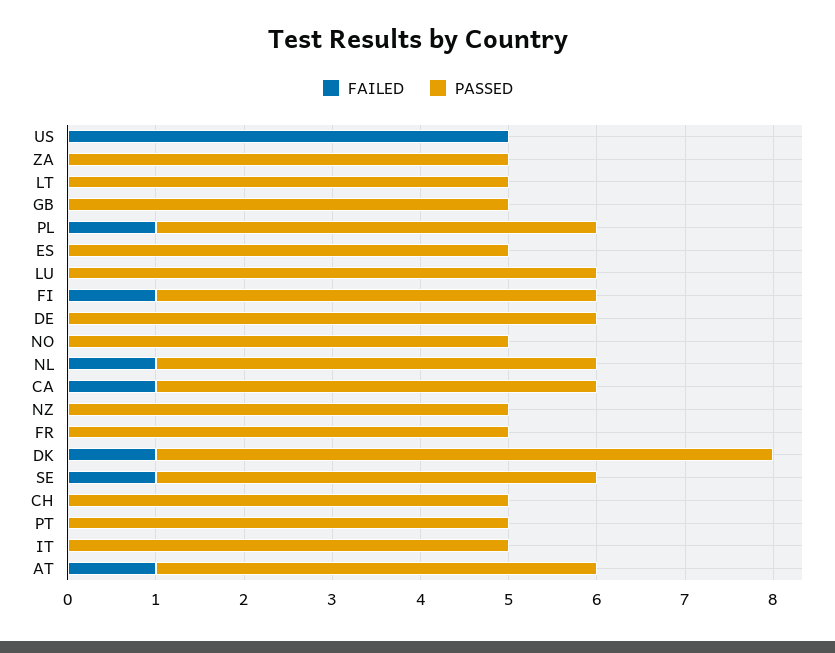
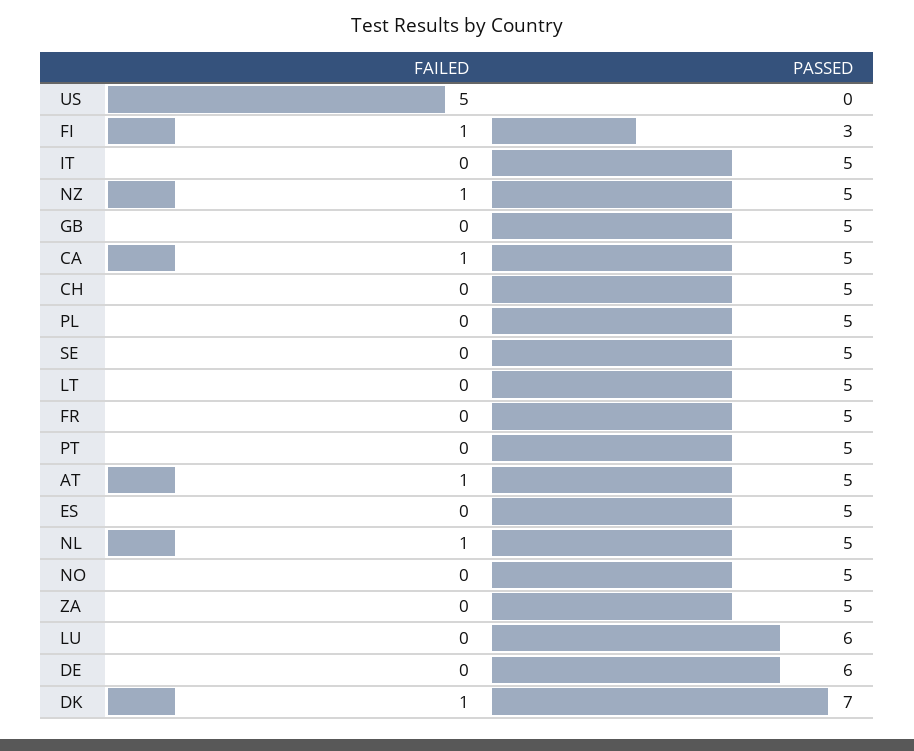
FAILED, PL: 1 -> 0
PASSED, FI: 5 -> 3
FAILED, NZ: 0 -> 1
FAILED, SE: 1 -> 0

